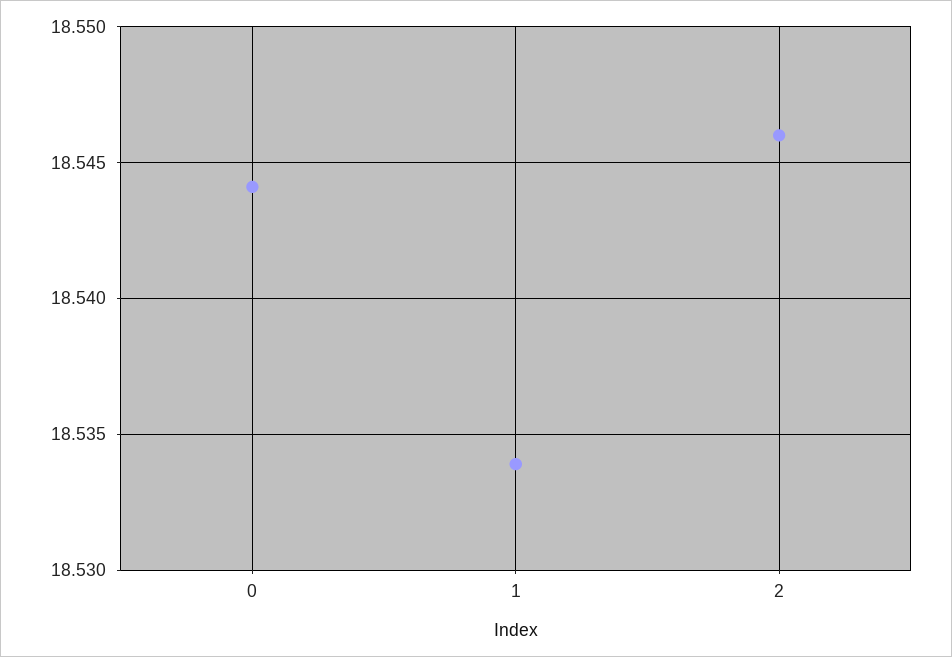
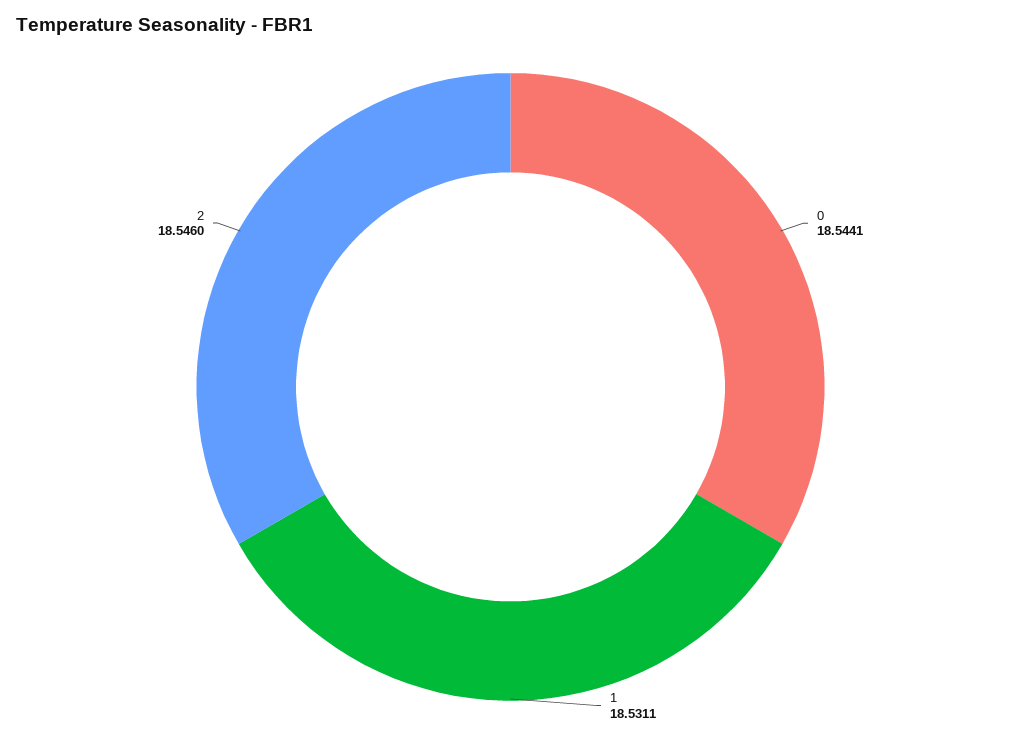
1: 18.534 -> 18.5311

